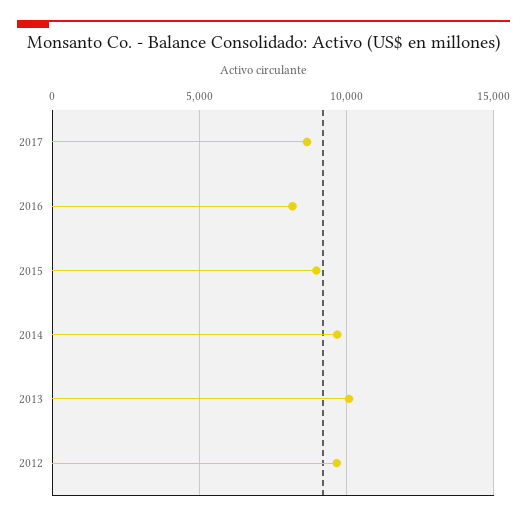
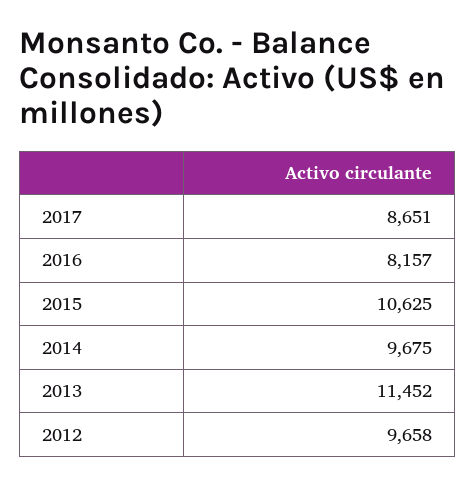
2015: 9000 -> 10625
2013: 10000 -> 11452

